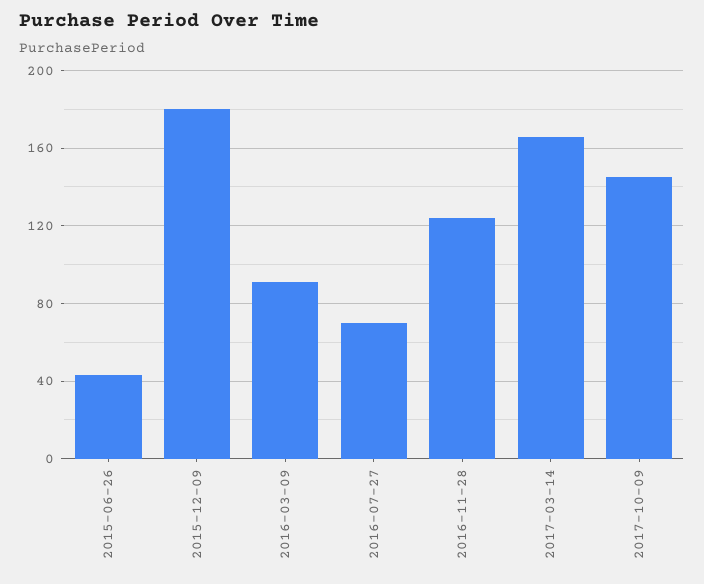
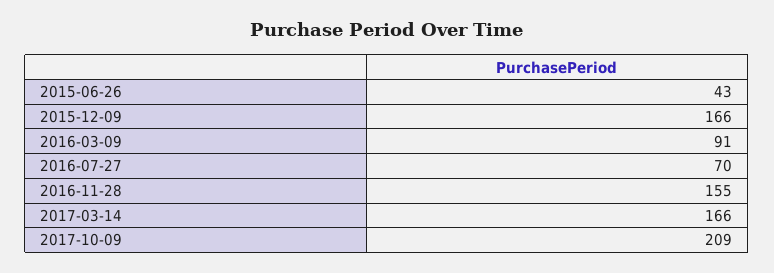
2015-12-09: 180 -> 166
2016-11-28: 125 -> 155
2017-10-09: 145 -> 209

